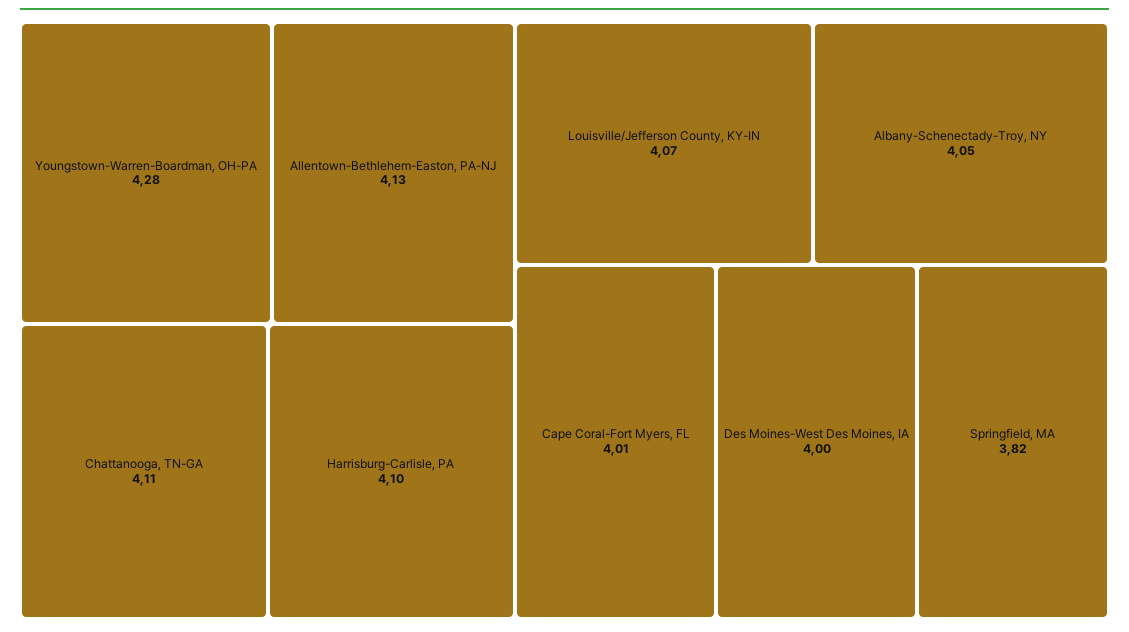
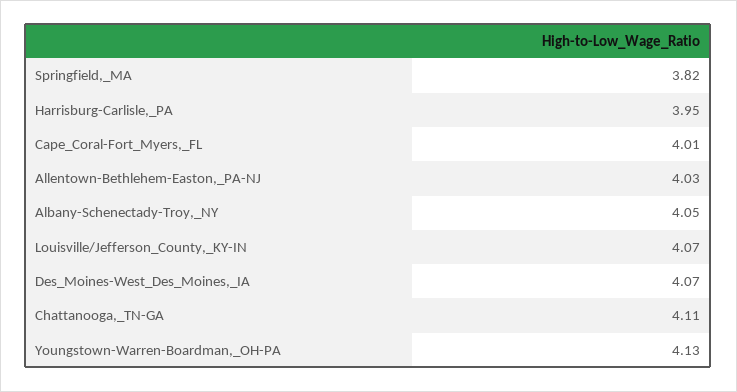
Youngstown-Warren-Boardman, OH-PA: 4.28 -> 4.13
Allentown-Bethlehem-Easton, PA-NJ: 4.13 -> 4.03
Harrisburg-Carlisle, PA: 4.1 -> 3.95
Des Moines-West Des Moines, IA: 4 -> 4.07

